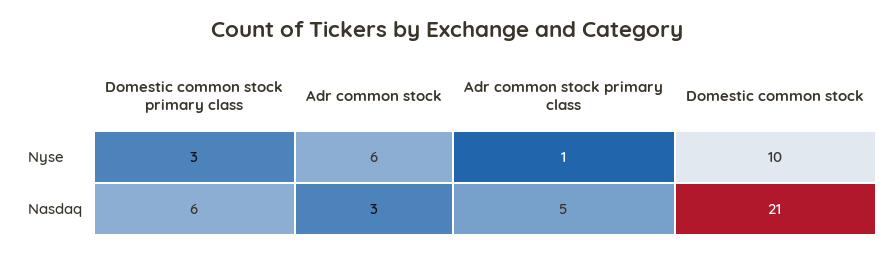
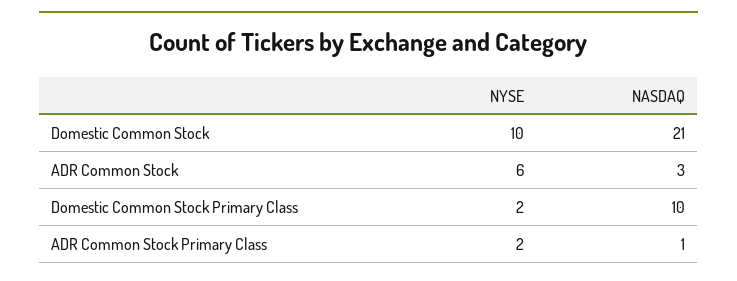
Domestic common stock primary class, Nyse: 3 -> 2
Adr common stock primary class, Nyse: 1 -> 2
Domestic common stock primary class, Nasdaq: 6 -> 10
Adr common stock primary class, Nasdaq: 5 -> 1

